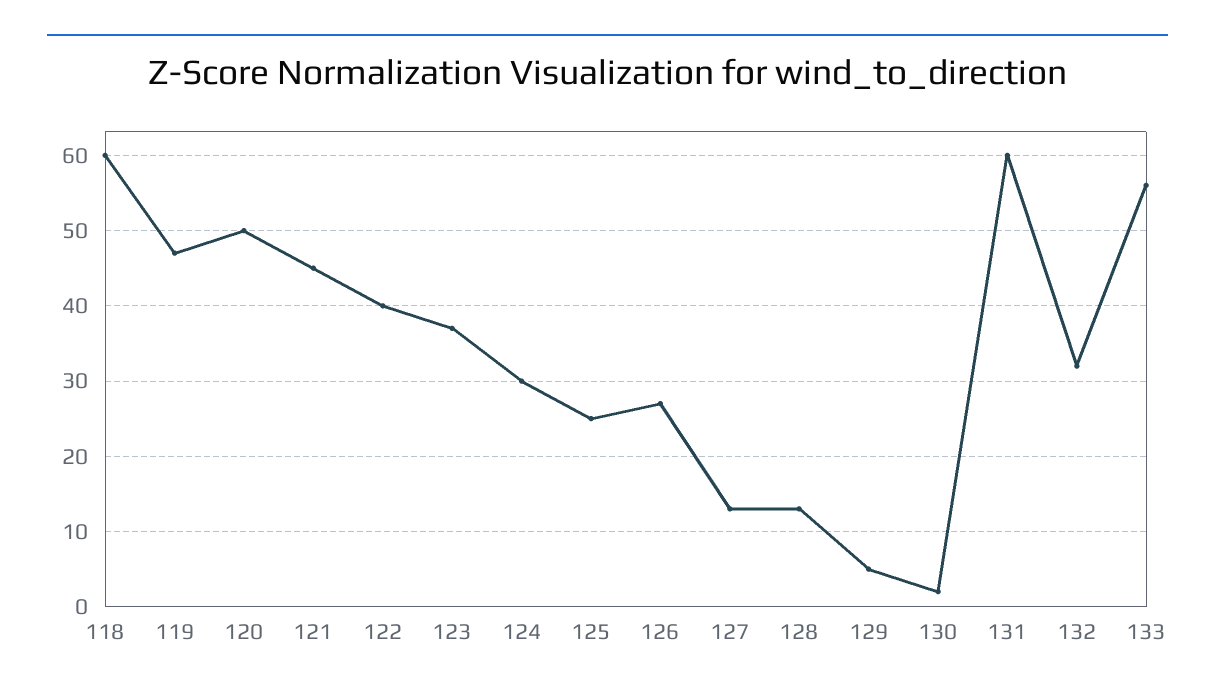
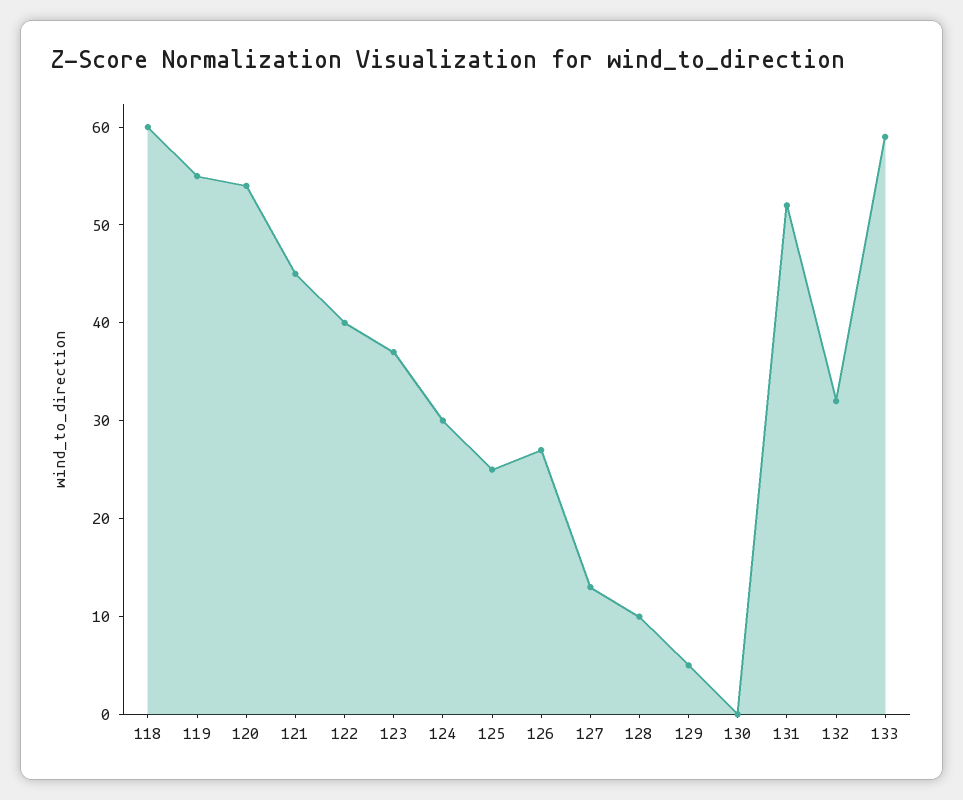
119: 47 -> 55
120: 50 -> 54
128: 13 -> 10
130: 2 -> 0
131: 60 -> 52
133: 56 -> 59

